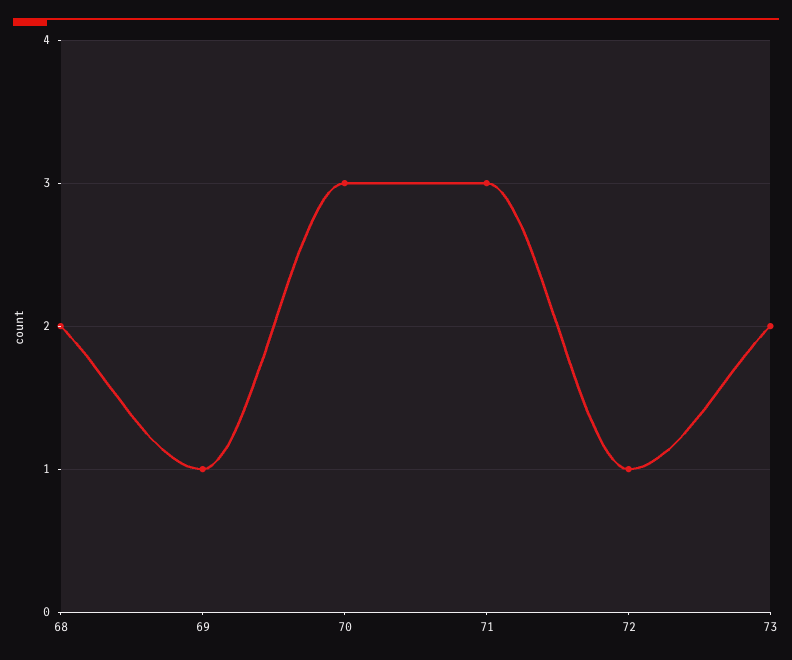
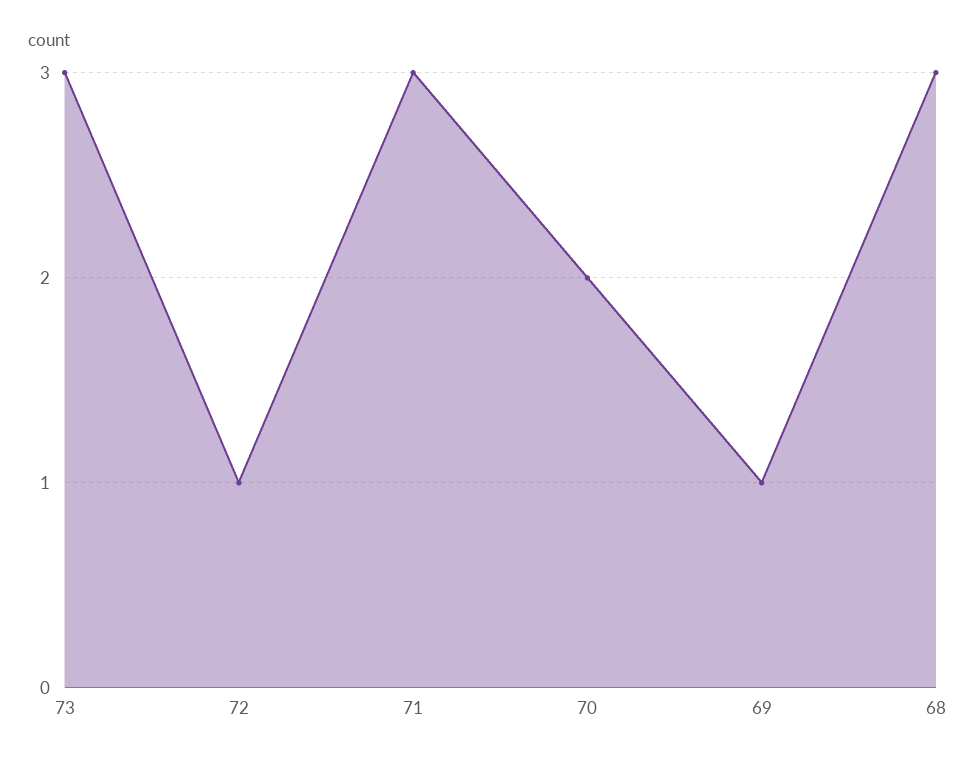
68: 2 -> 3
70: 3 -> 2
73: 2 -> 3

